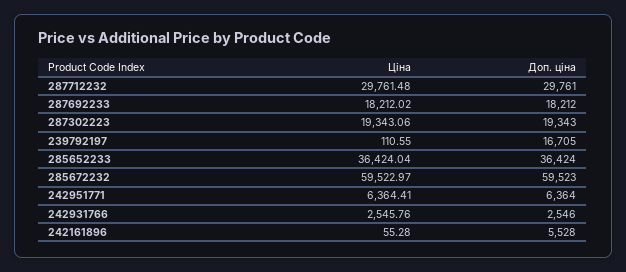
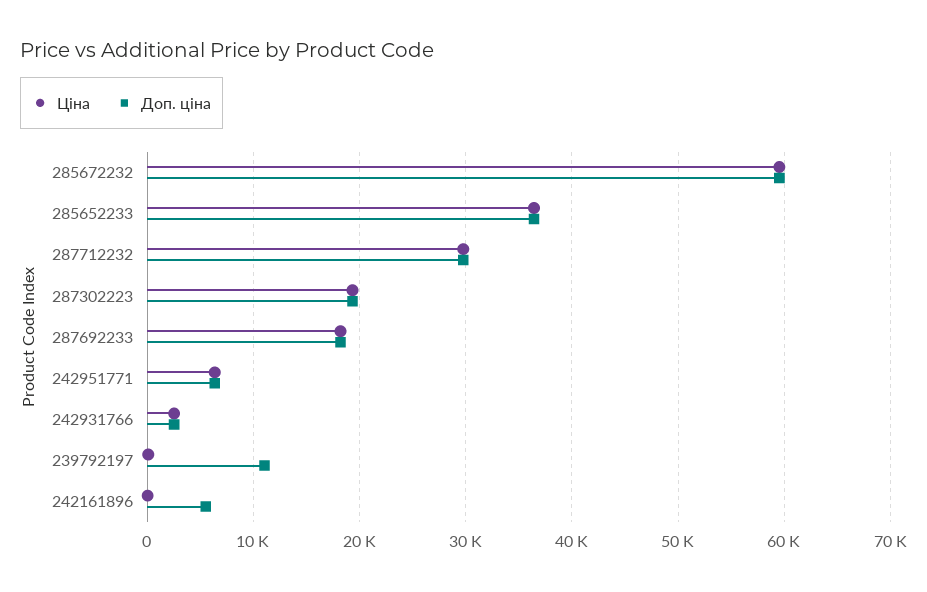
Доп. ціна, 239792197: 16705 -> 11000

